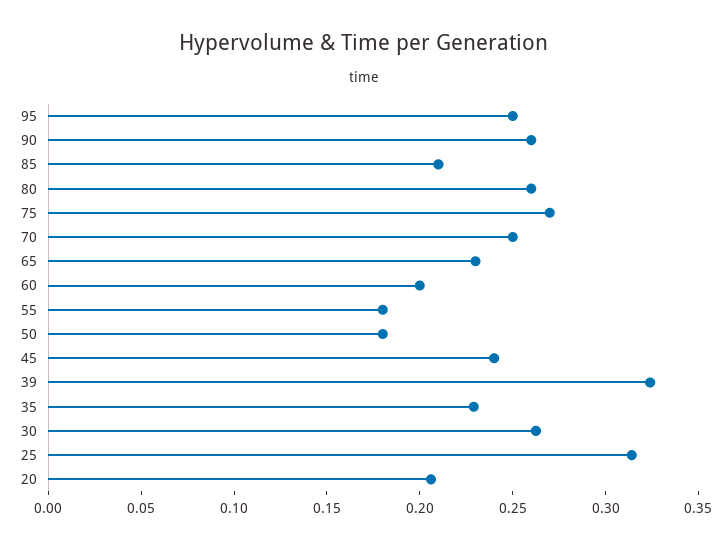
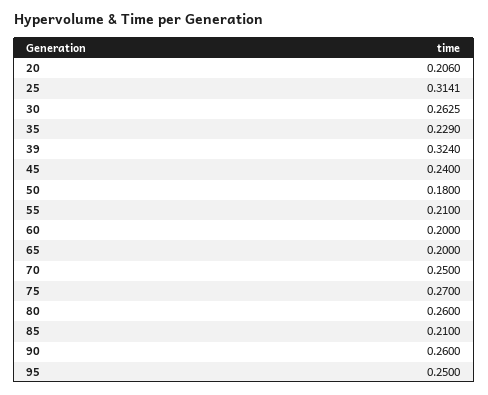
65: 0.23 -> 0.2
55: 0.18 -> 0.21

